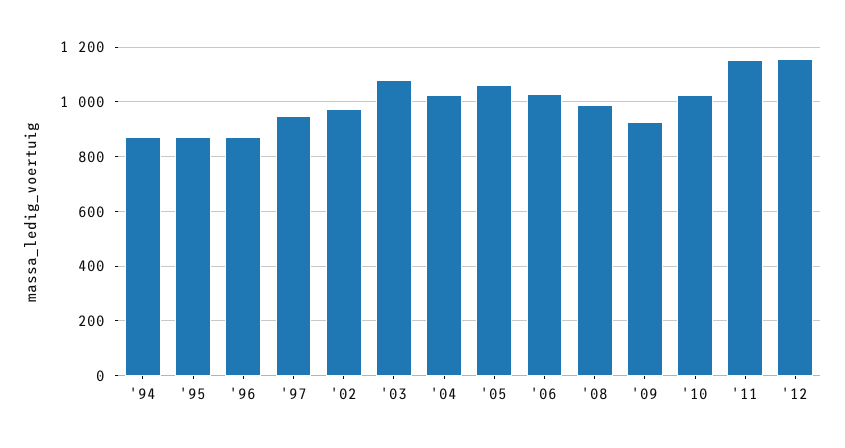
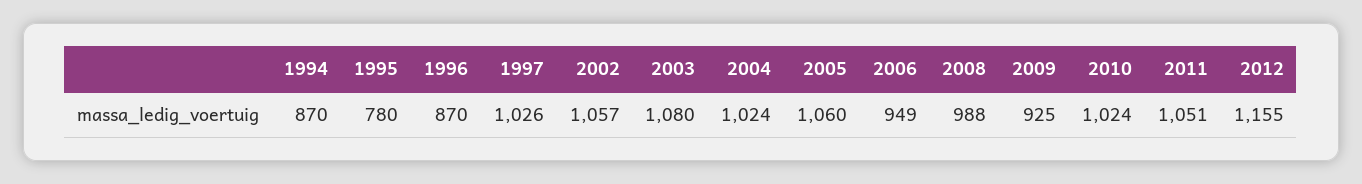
'95: 875 -> 780
'97: 950 -> 1026
'02: 975 -> 1057
'06: 1025 -> 949
'11: 1150 -> 1051

